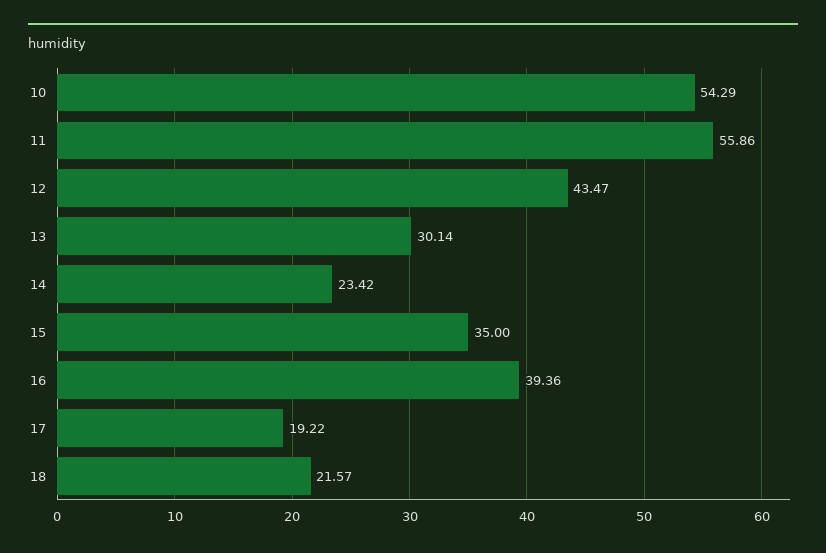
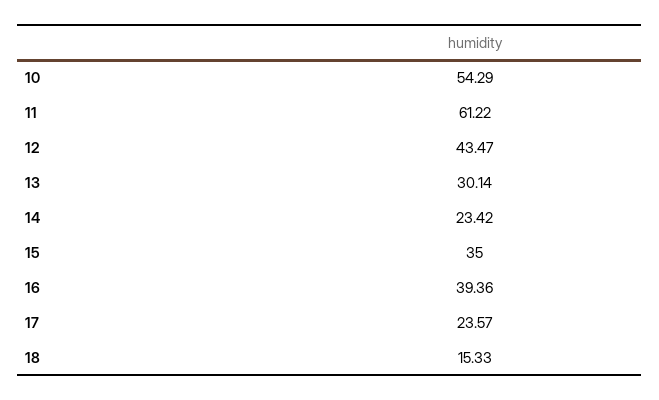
11: 55.86 -> 61.22
17: 19.22 -> 23.57
18: 21.57 -> 15.33

